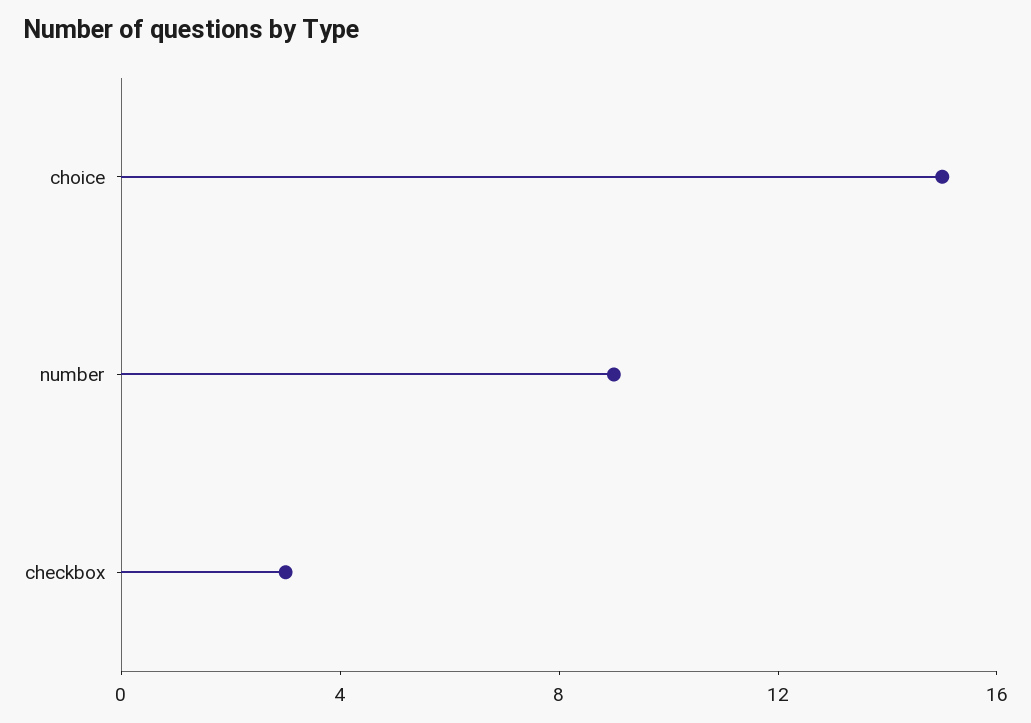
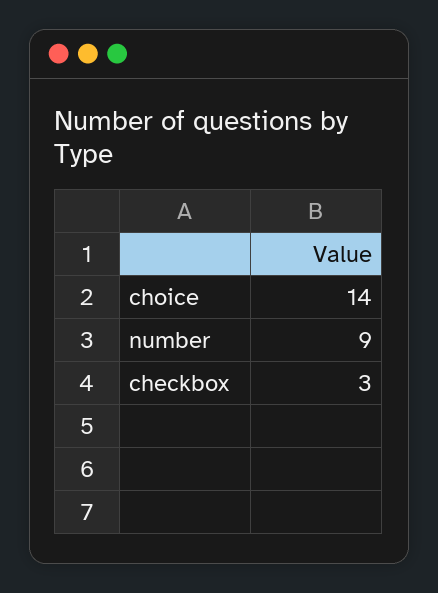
choice: 15 -> 14

